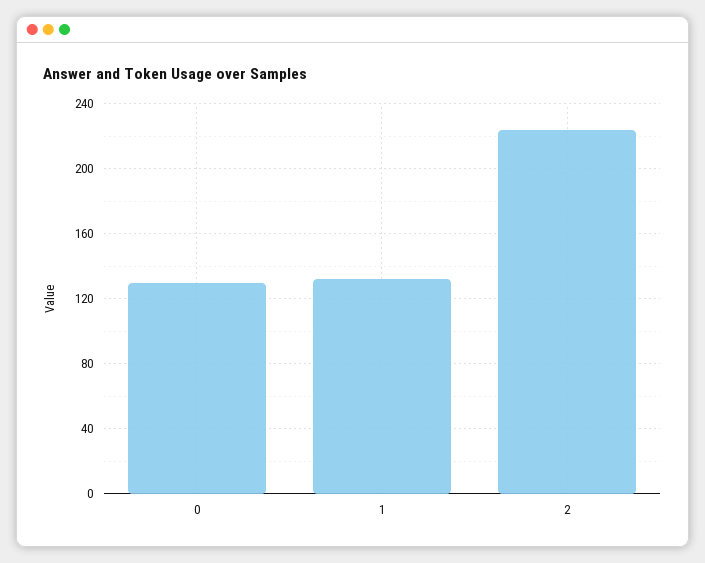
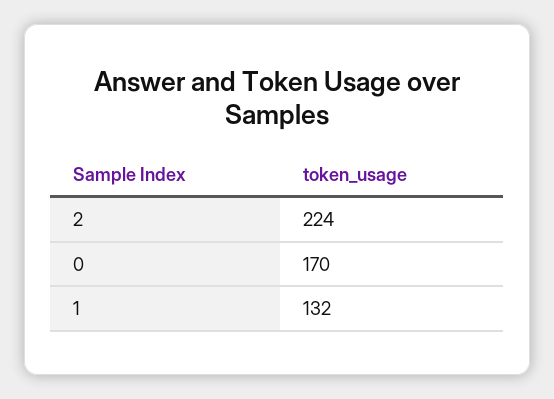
0: 130 -> 170

